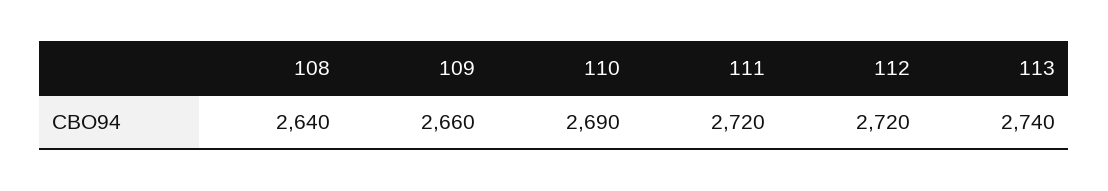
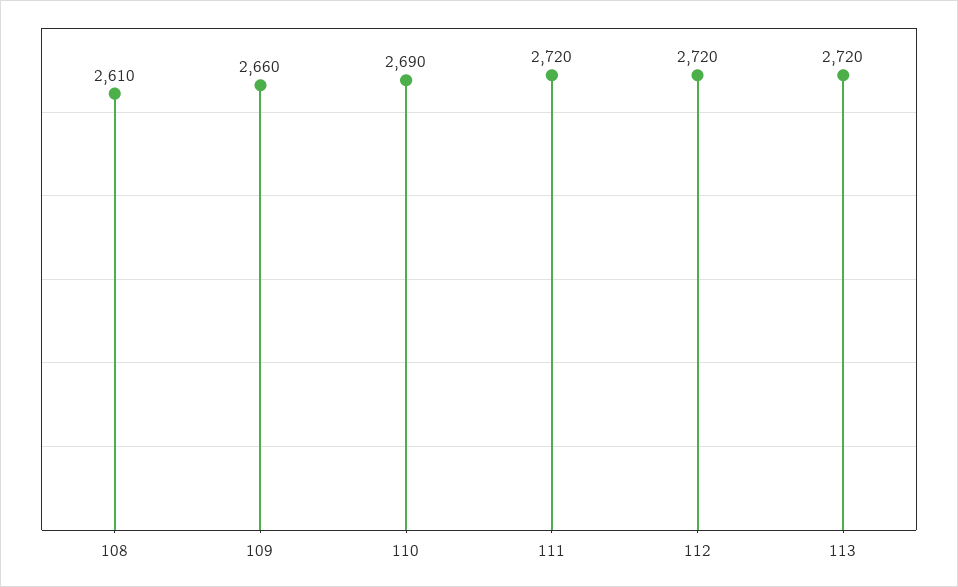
108: 2640 -> 2610
113: 2740 -> 2720

